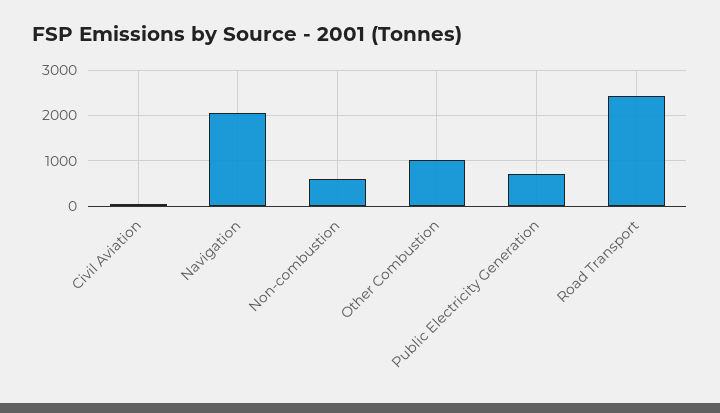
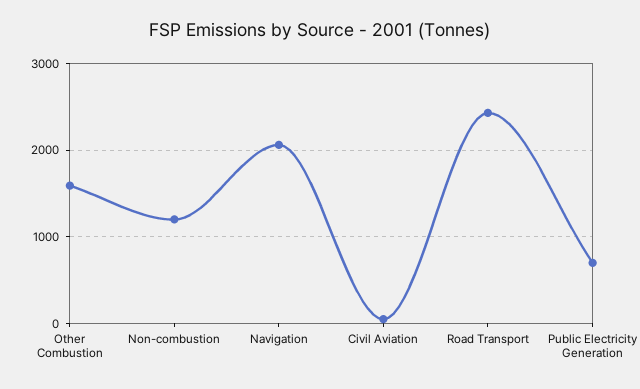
Non-combustion: 600 -> 1200
Other Combustion: 1000 -> 1600

